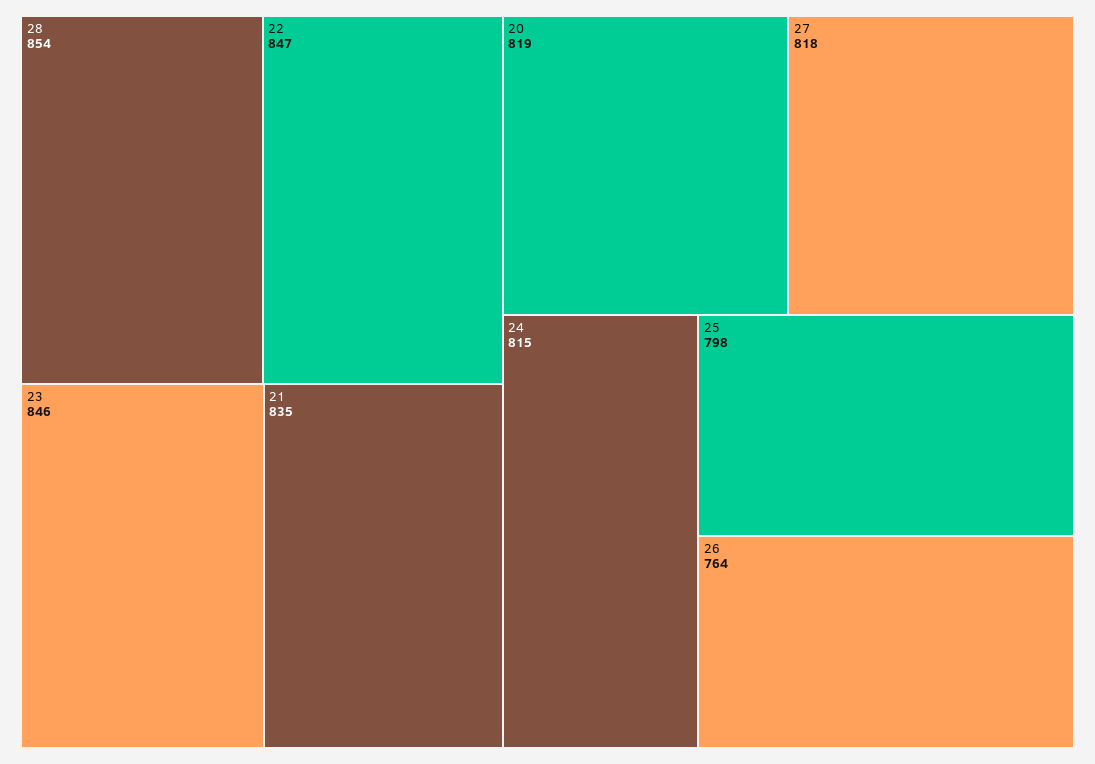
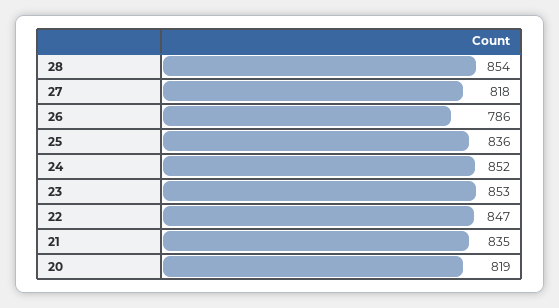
23: 846 -> 853
24: 815 -> 852
25: 798 -> 836
26: 764 -> 786

